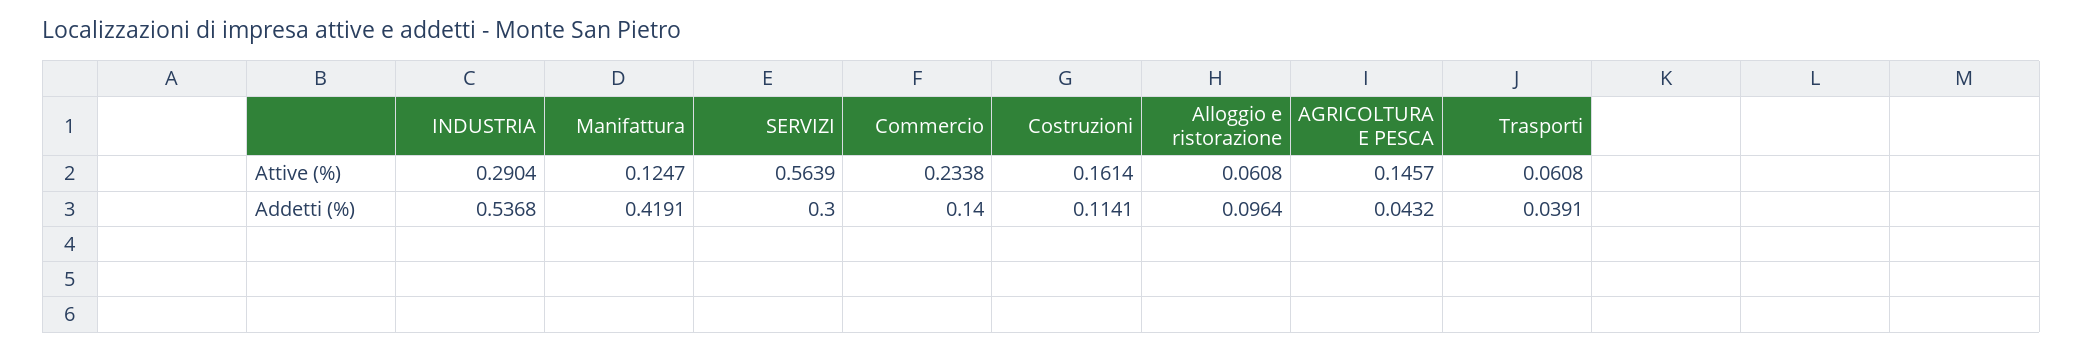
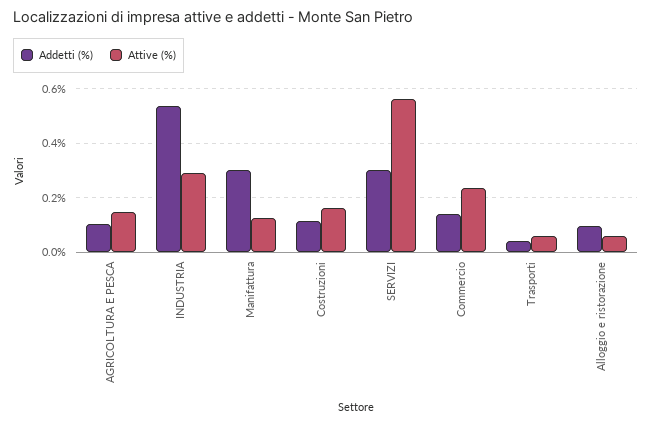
Addetti (%), Manifattura: 0.4191 -> 0.3
Addetti (%), AGRICOLTURA E PESCA: 0.0432 -> 0.1

